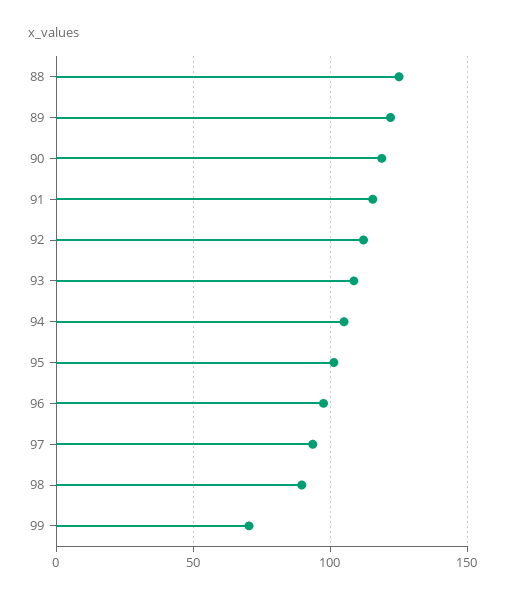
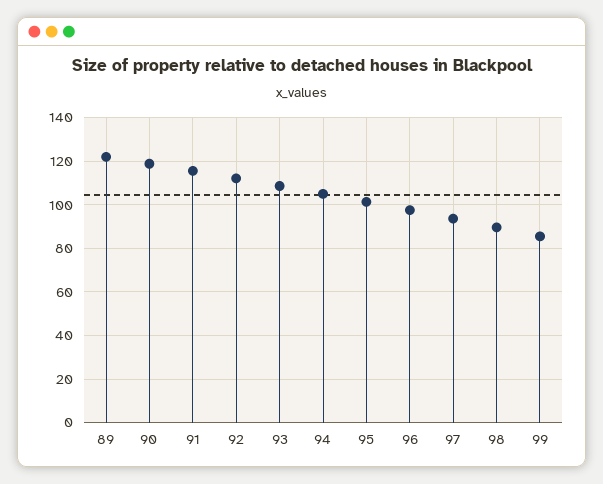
88: 125 -> none
99: 70 -> 85

